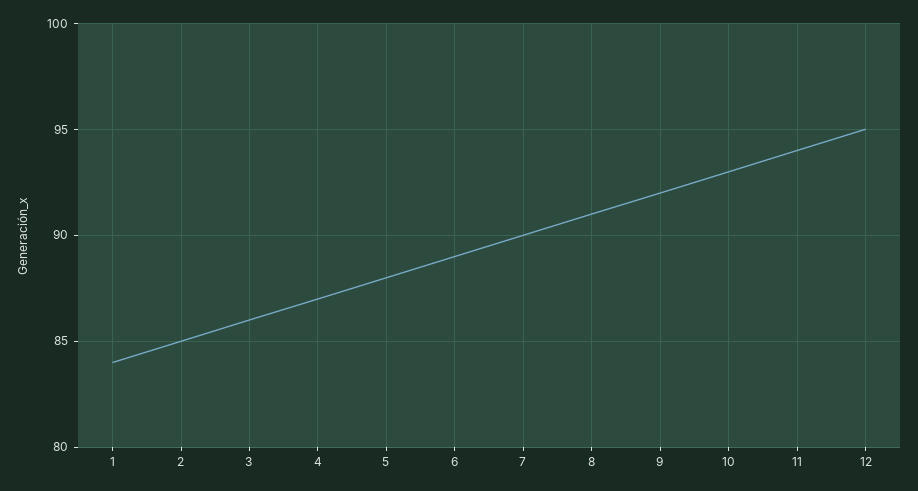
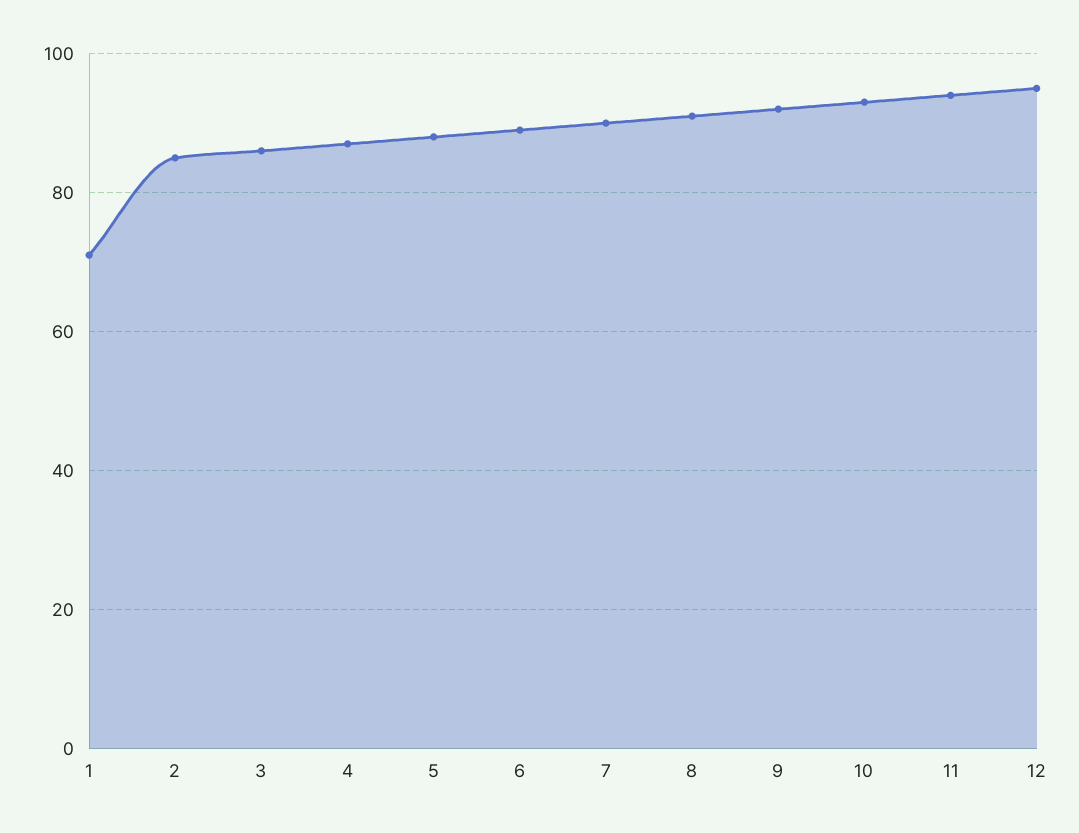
1: 84 -> 70

